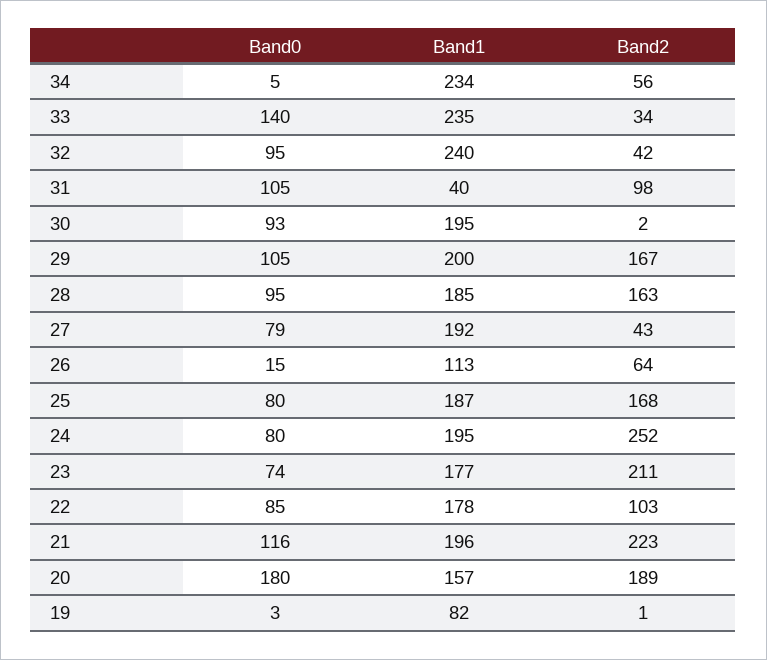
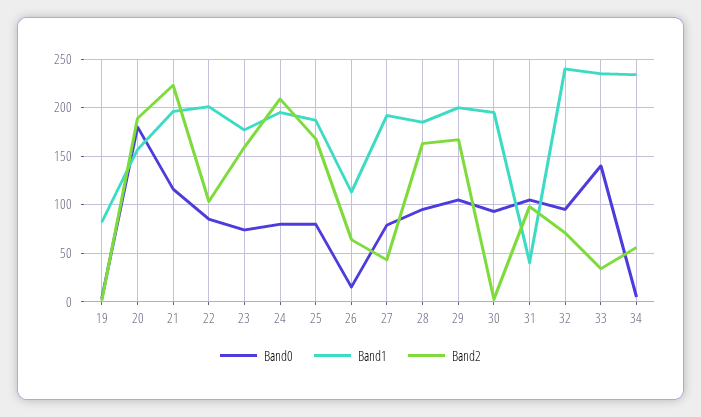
Band2, 32: 42 -> 70
Band2, 24: 252 -> 210
Band2, 23: 211 -> 160
Band1, 22: 178 -> 200

